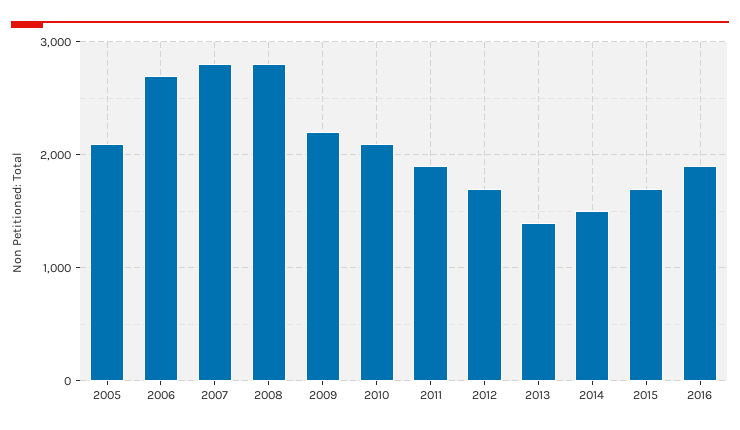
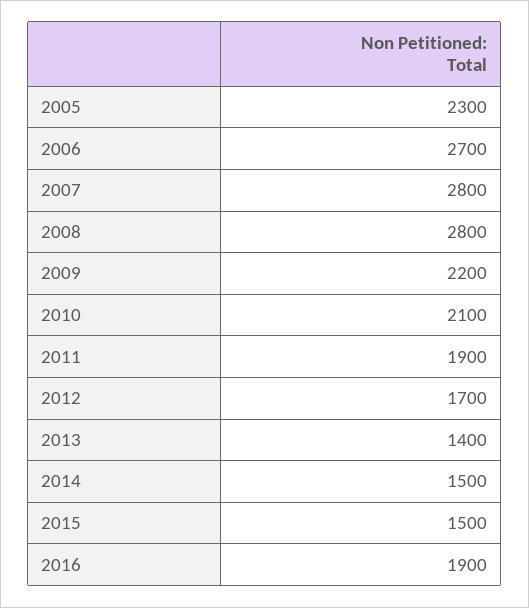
2005: 2100 -> 2300
2015: 1700 -> 1500

